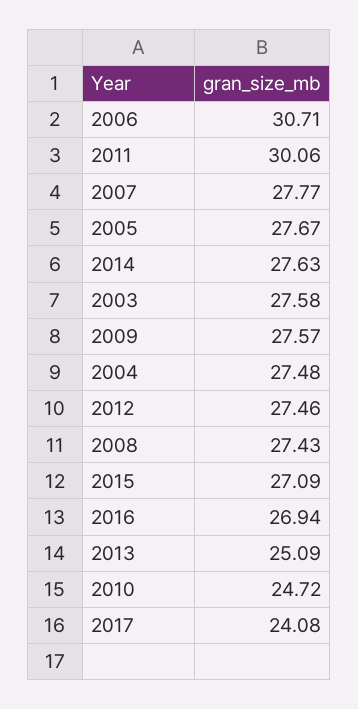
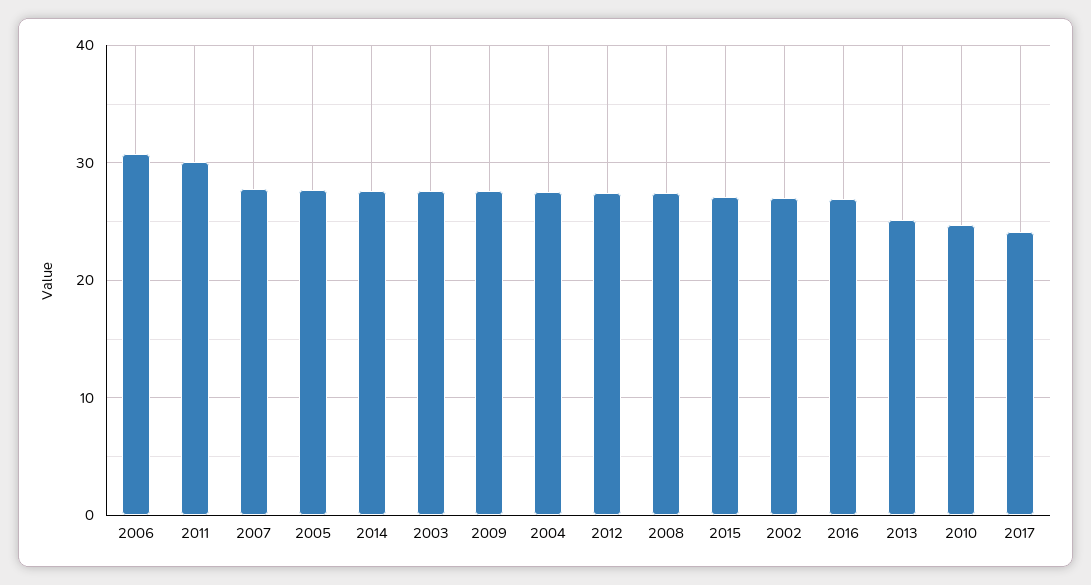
2002: none -> 27

